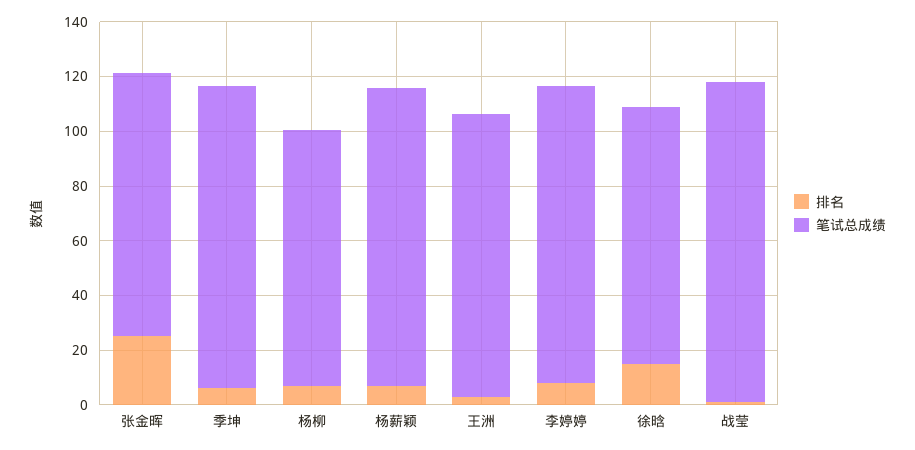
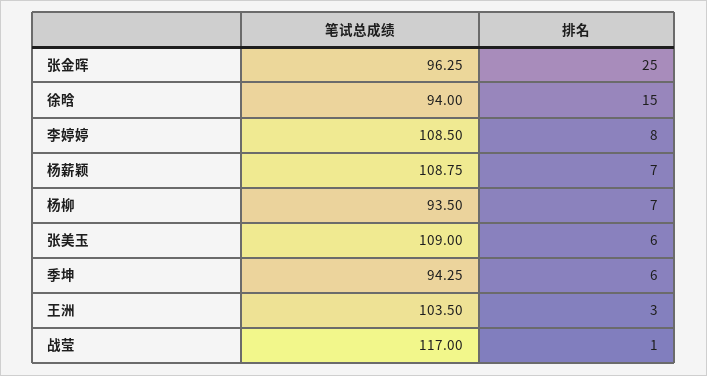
笔试总成绩, 季坤: 110 -> 94.25
笔试总成绩, 张美玉: none -> 109
排名, 张美玉: none -> 6

